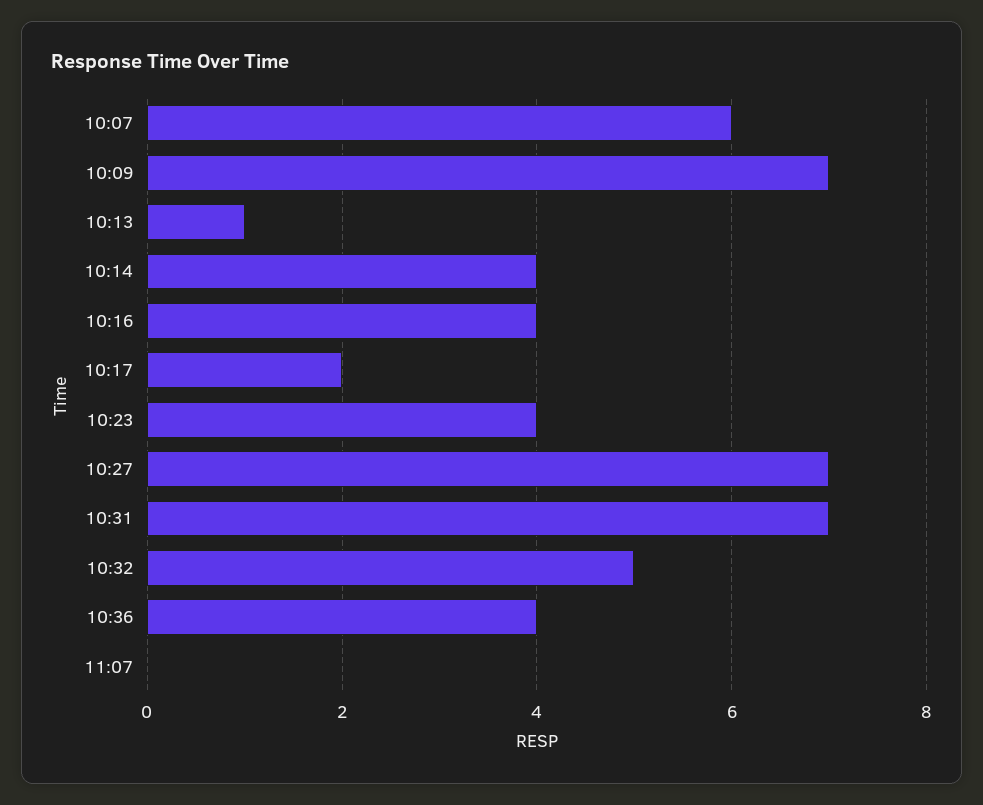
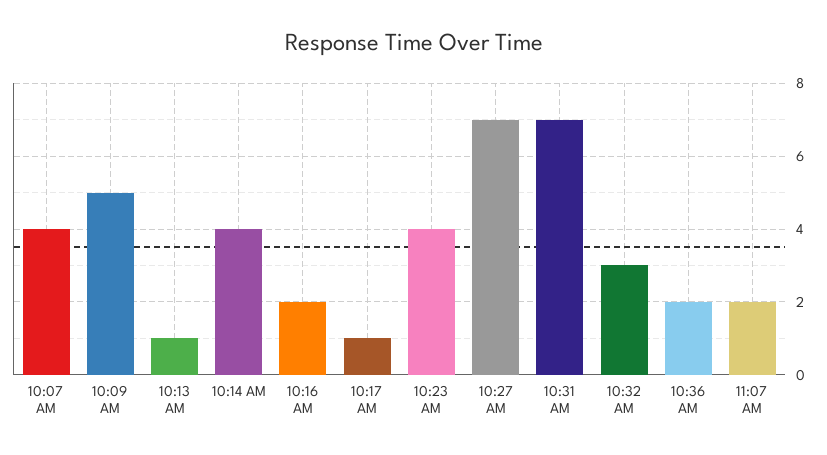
10:07: 6 -> 4
10:09: 7 -> 5
10:16: 4 -> 2
10:17: 2 -> 1
10:32: 5 -> 3
10:36: 4 -> 2
11:07: 0 -> 2

